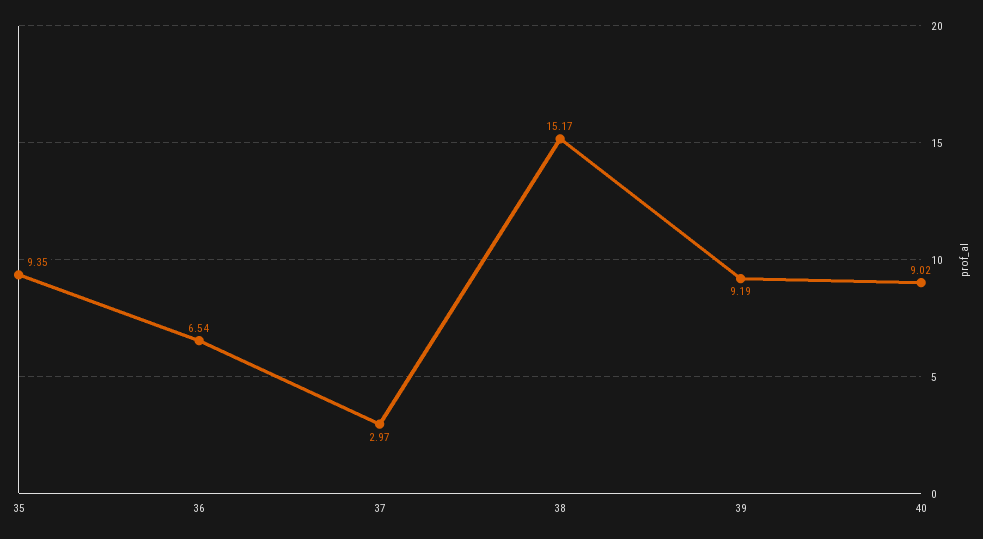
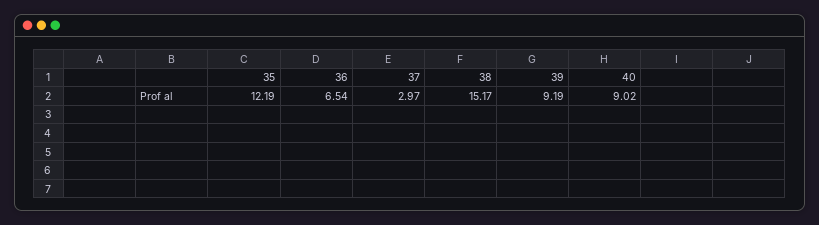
35: 9.35 -> 12.19

